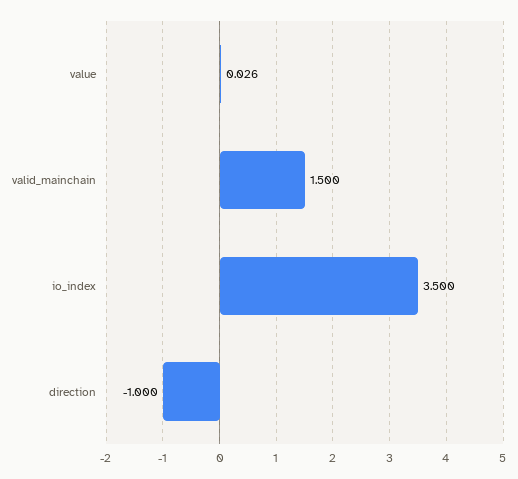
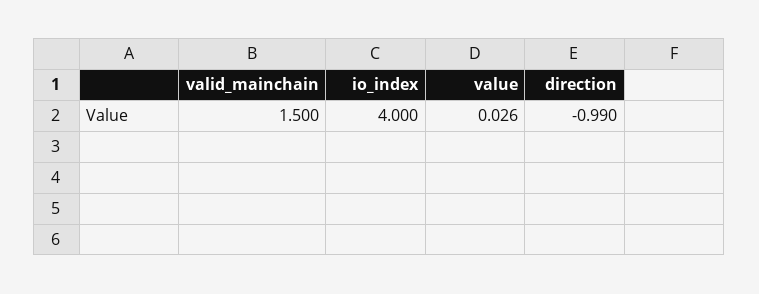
io_index: 3.5 -> 4
direction: -1 -> -0.99

